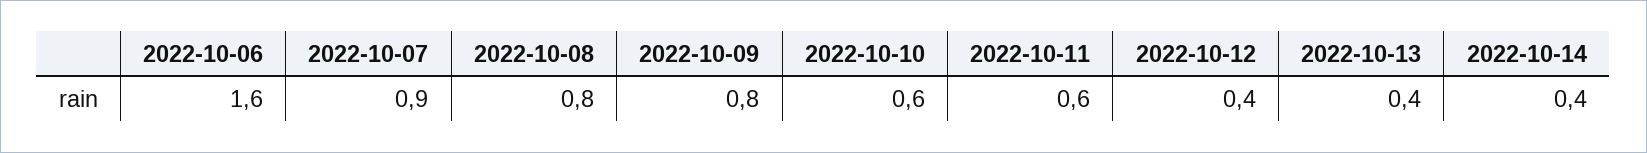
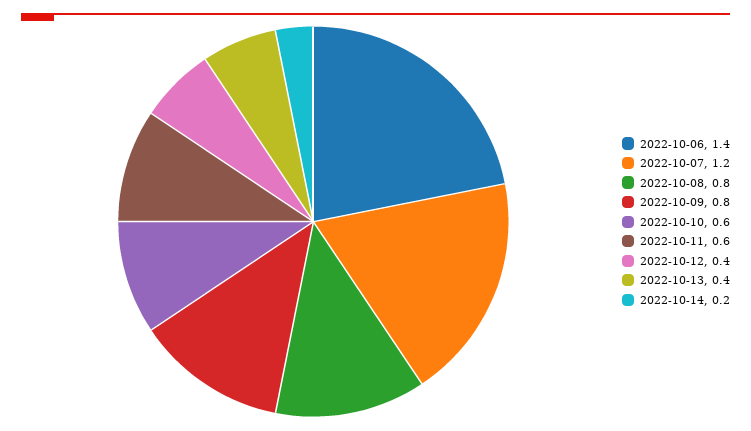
2022-10-06: 1.6 -> 1.4
2022-10-07: 0.9 -> 1.2
2022-10-14: 0.4 -> 0.2

